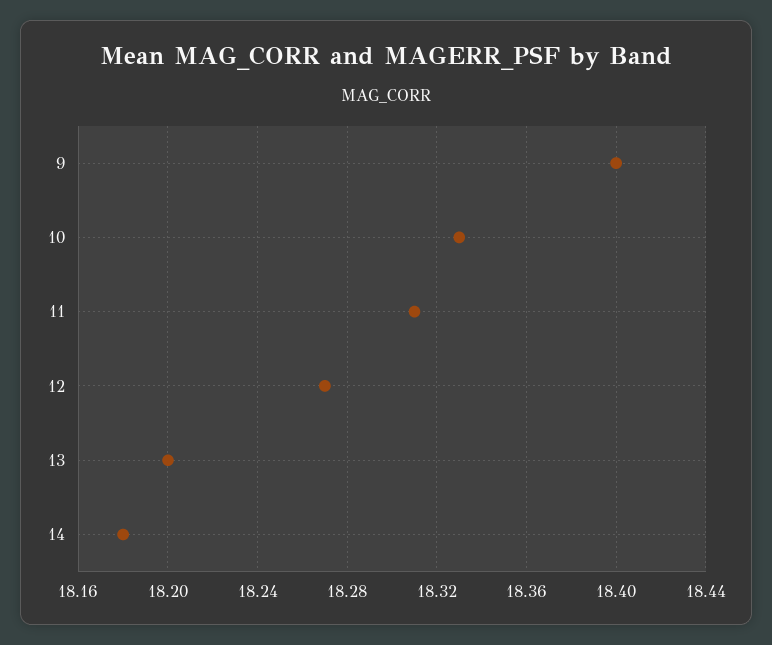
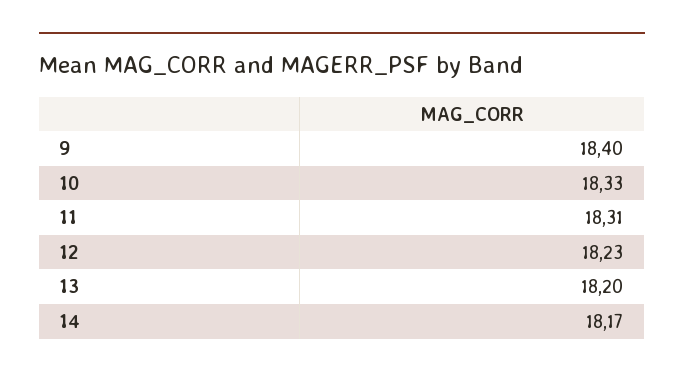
12: 18.27 -> 18.23
14: 18.18 -> 18.17

